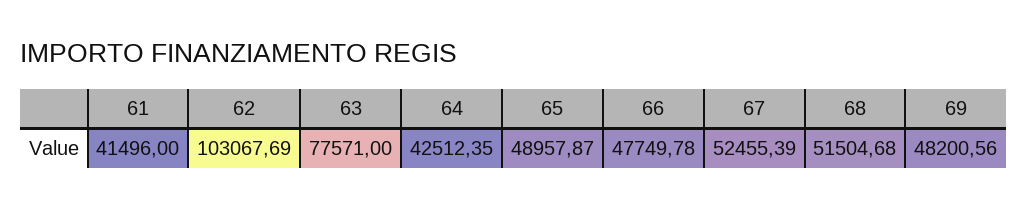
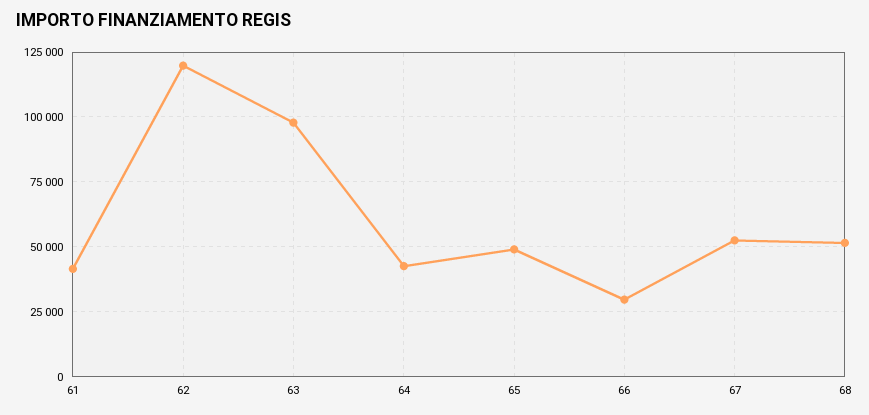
62: 103067.69 -> 120000
63: 77571 -> 97500
66: 47749.78 -> 30000
69: 48200.56 -> none

